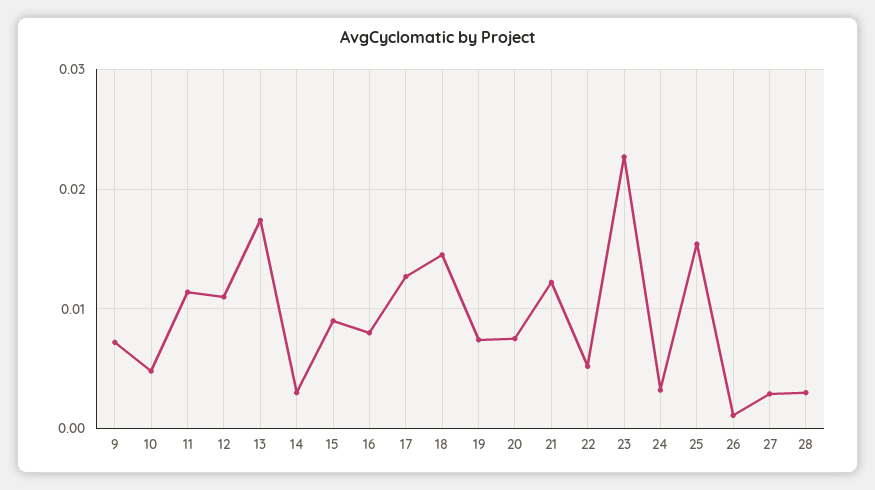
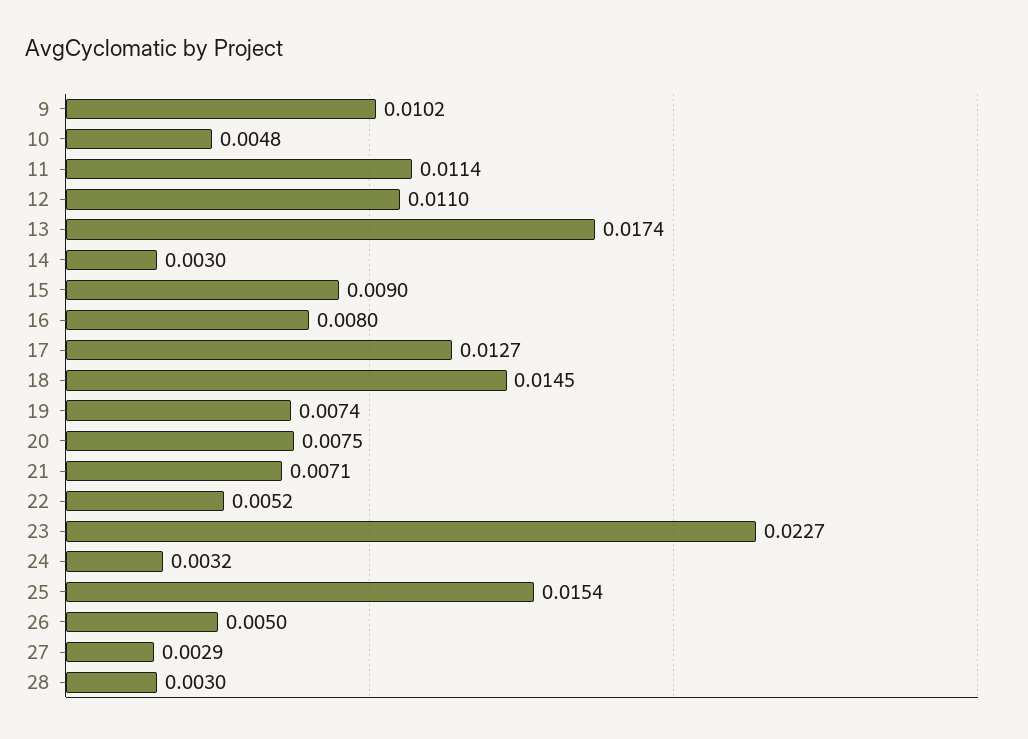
9: 0.007 -> 0.0102
21: 0.012 -> 0.0071
26: 0.001 -> 0.005

